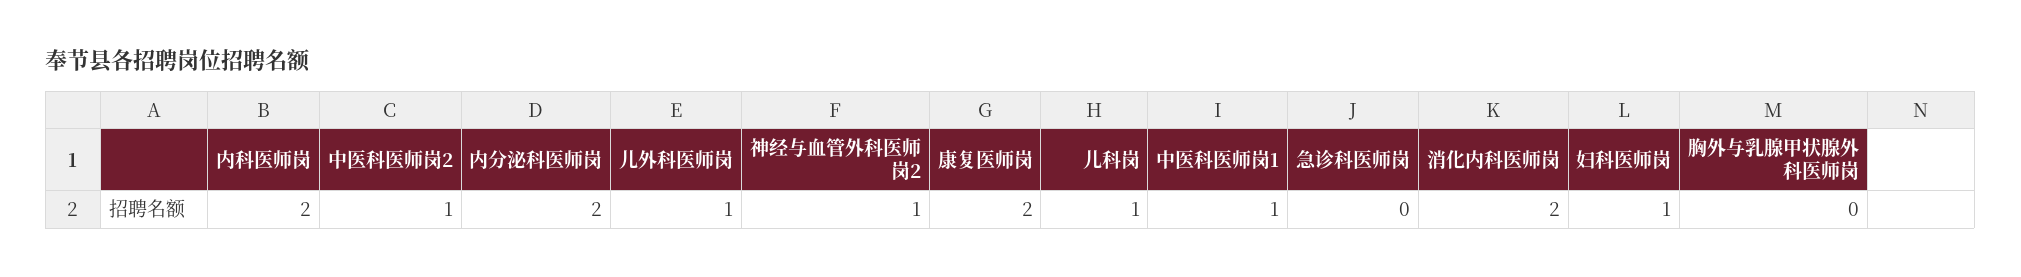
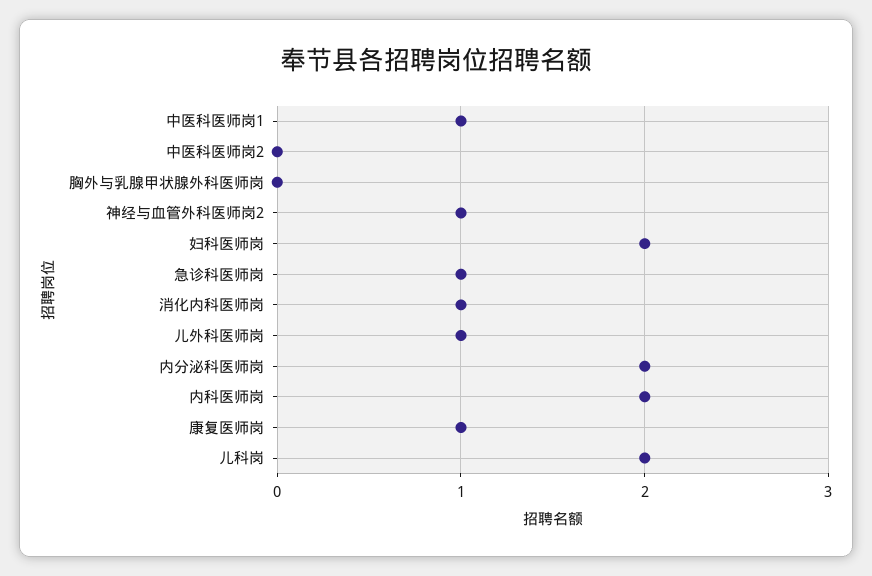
中医科医师岗2: 1 -> 0
康复医师岗: 2 -> 1
儿科岗: 1 -> 2
急诊科医师岗: 0 -> 1
消化内科医师岗: 2 -> 1
妇科医师岗: 1 -> 2

